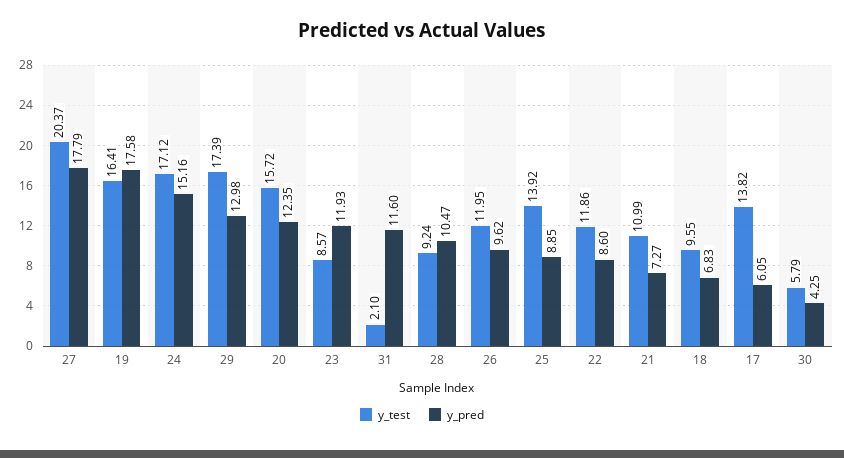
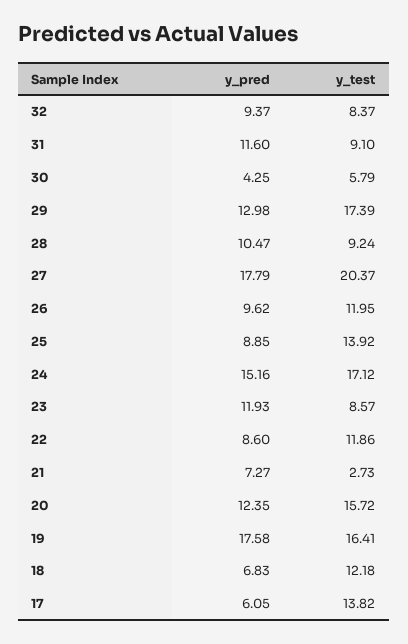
y_test, 31: 2.1 -> 9.1
y_test, 21: 10.99 -> 2.73
y_test, 18: 9.55 -> 12.18
y_pred, 32: none -> 9.37
y_test, 32: none -> 8.37

